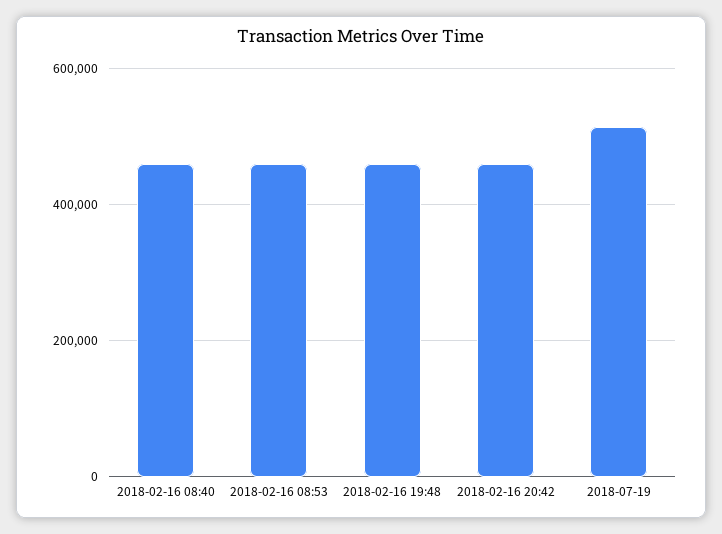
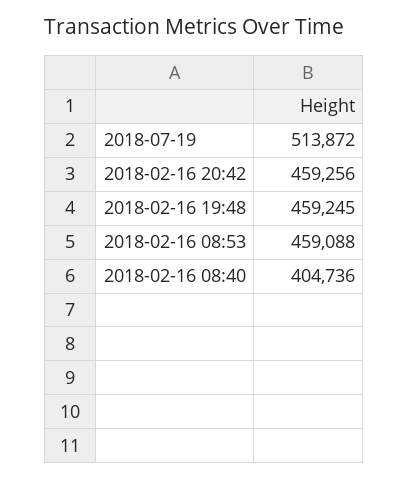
2018-02-16 08:40: 460000 -> 404736

